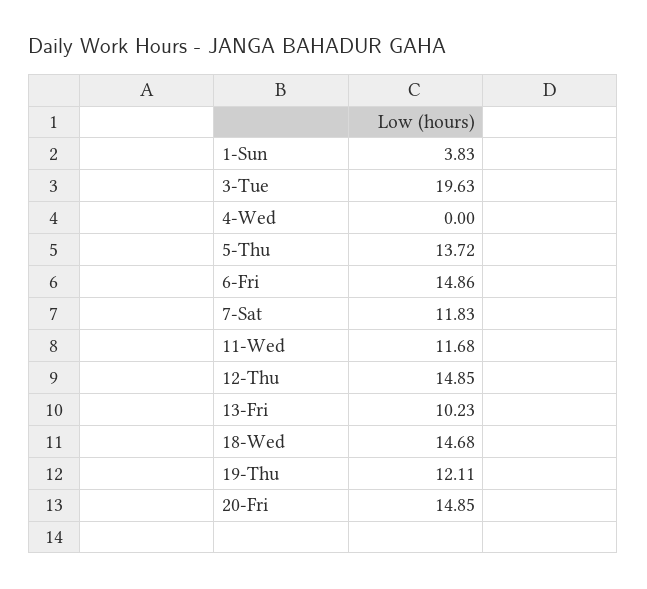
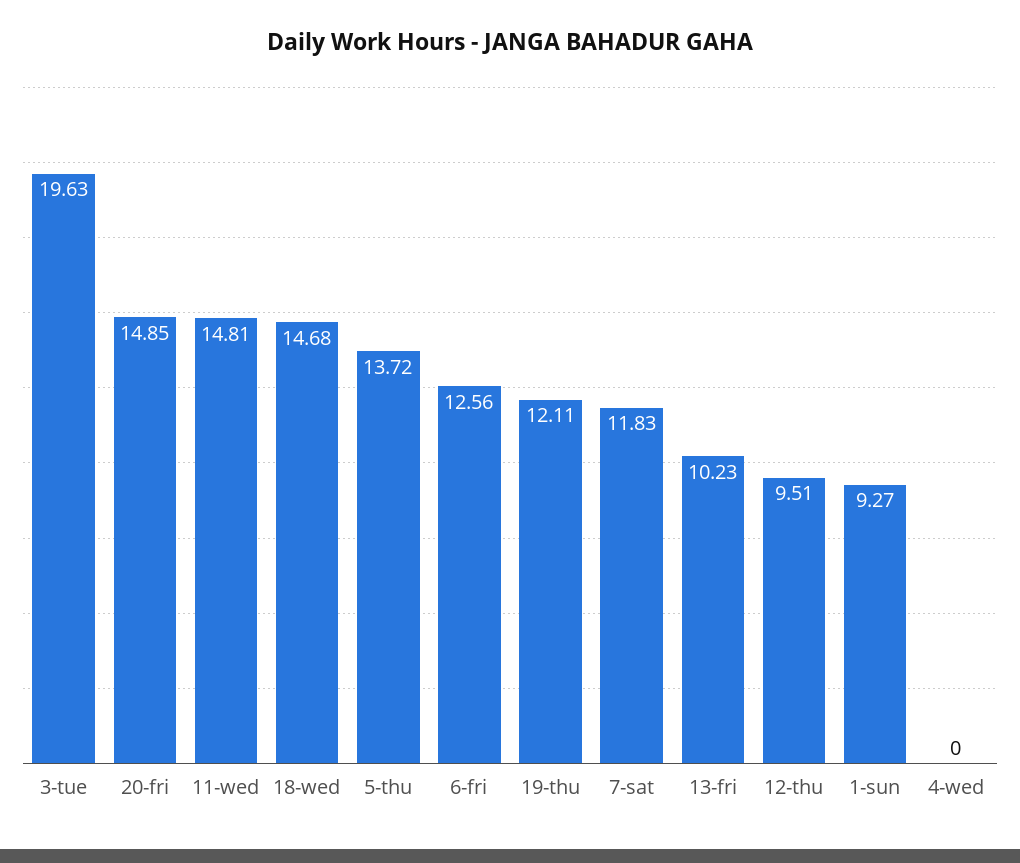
1-Sun: 3.83 -> 9.27
6-Fri: 14.86 -> 12.56
11-Wed: 11.68 -> 14.81
12-Thu: 14.85 -> 9.51

